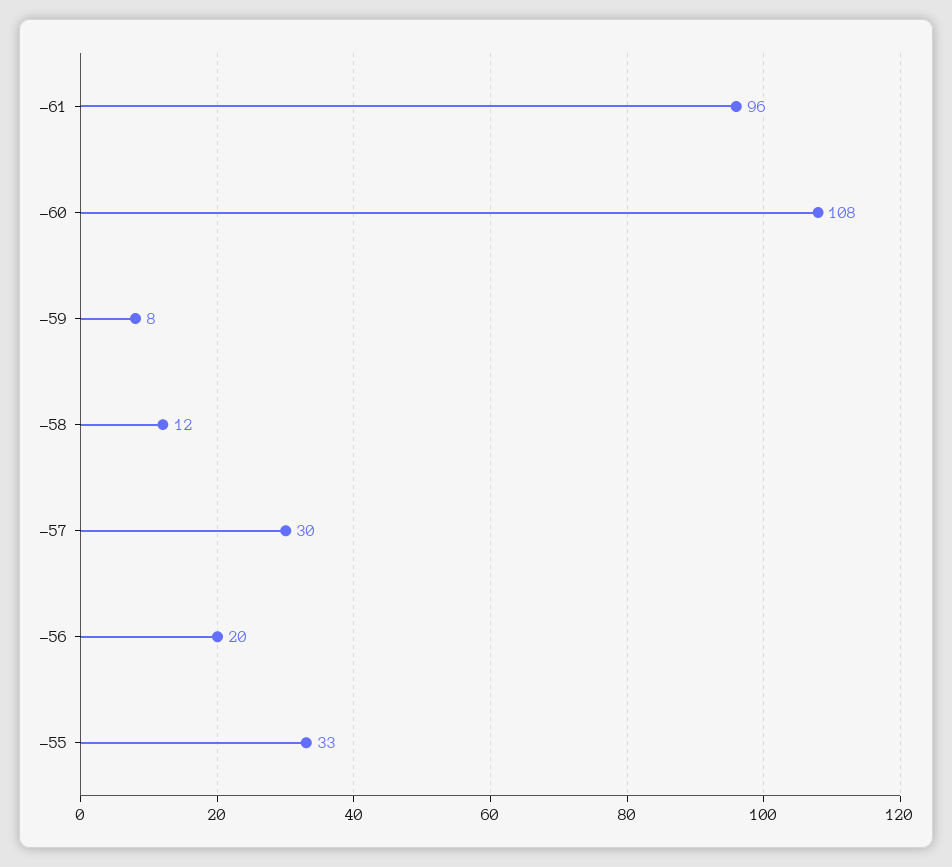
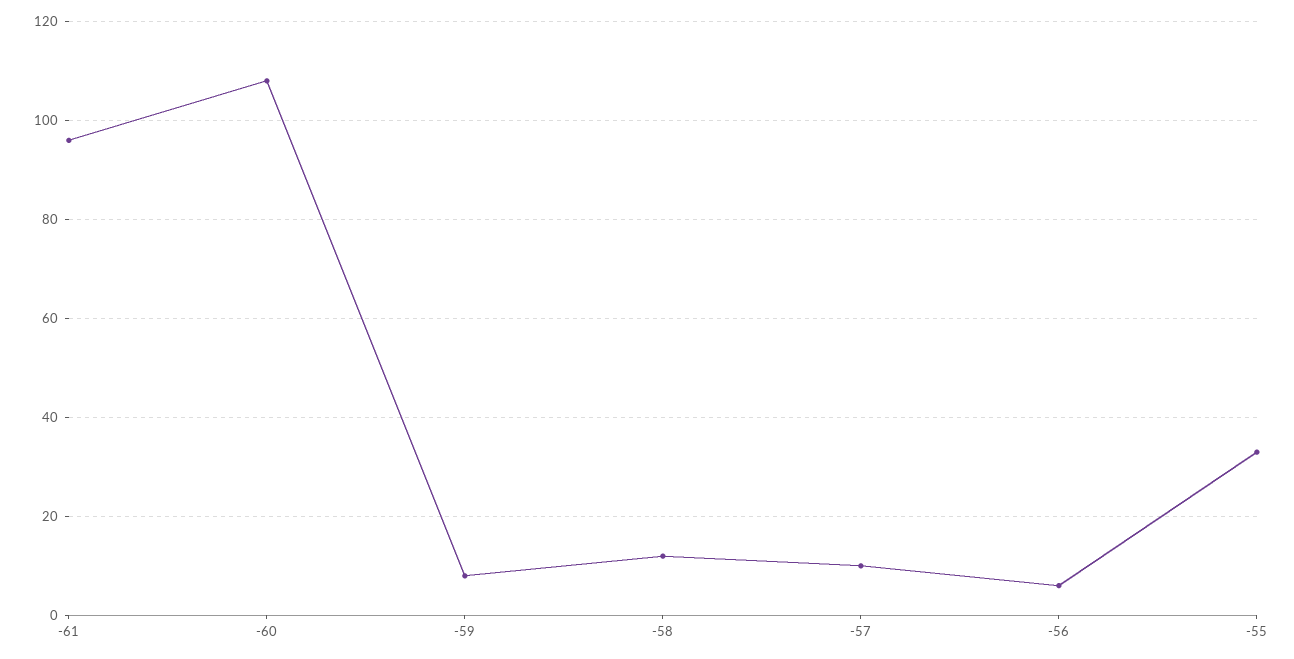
-57: 30 -> 10
-56: 20 -> 5

